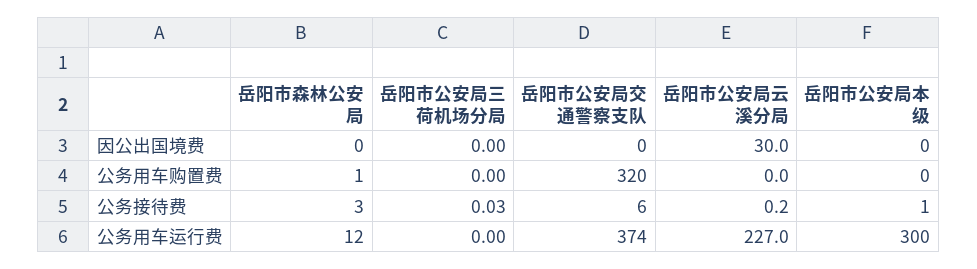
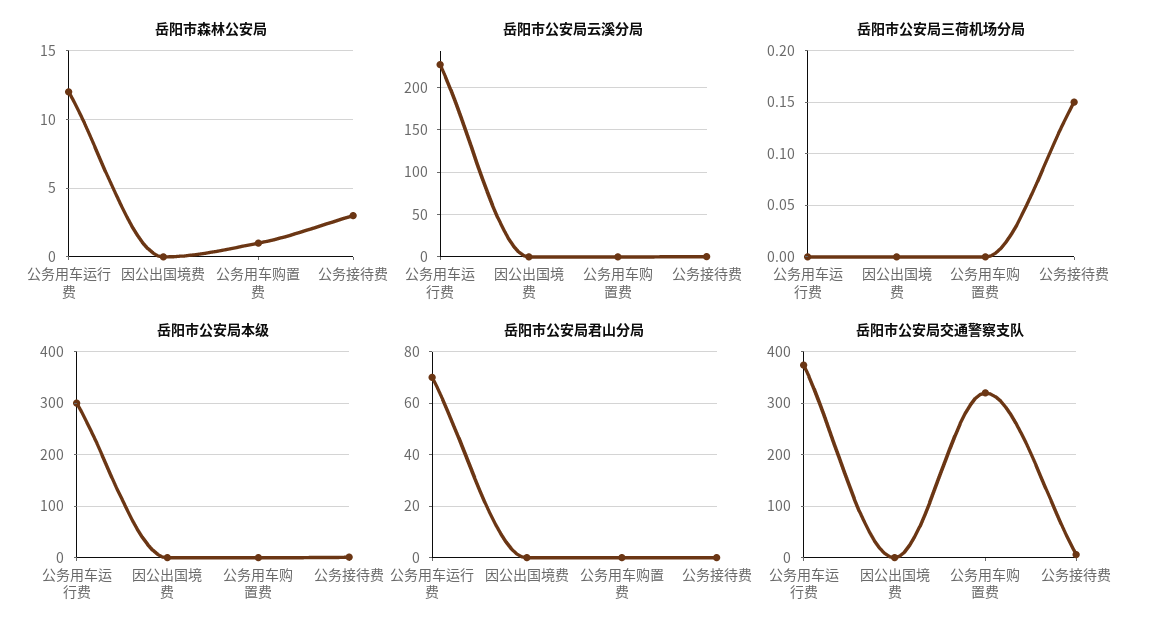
岳阳市公安局云溪分局, 因公出国境费: 30 -> 0
岳阳市公安局三荷机场分局, 公务接待费: 0.03 -> 0.15
岳阳市公安局君山分局, 公务用车运行费: none -> 70
岳阳市公安局君山分局, 因公出国境费: none -> 0
岳阳市公安局君山分局, 公务用车购置费: none -> 0
岳阳市公安局君山分局, 公务接待费: none -> 0

